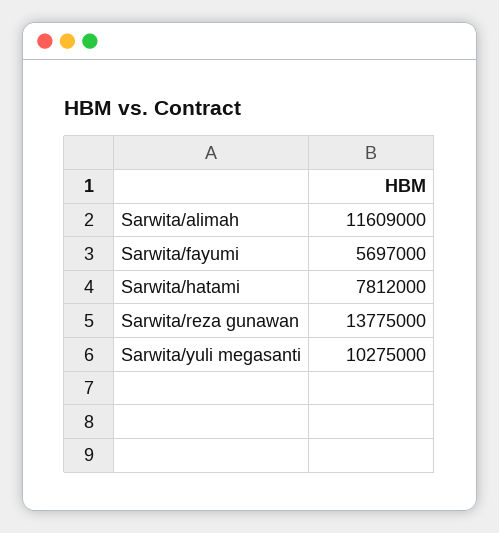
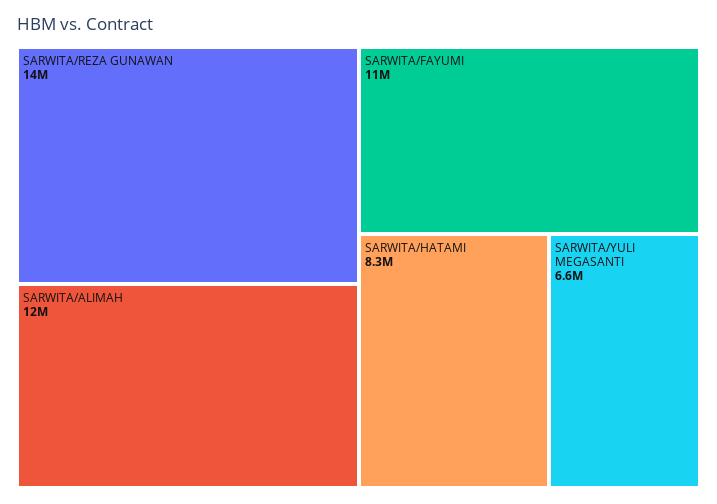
Sarwita/fayumi: 5697000 -> 11000000
Sarwita/hatami: 7812000 -> 8300000
Sarwita/yuli megasanti: 10275000 -> 6600000

